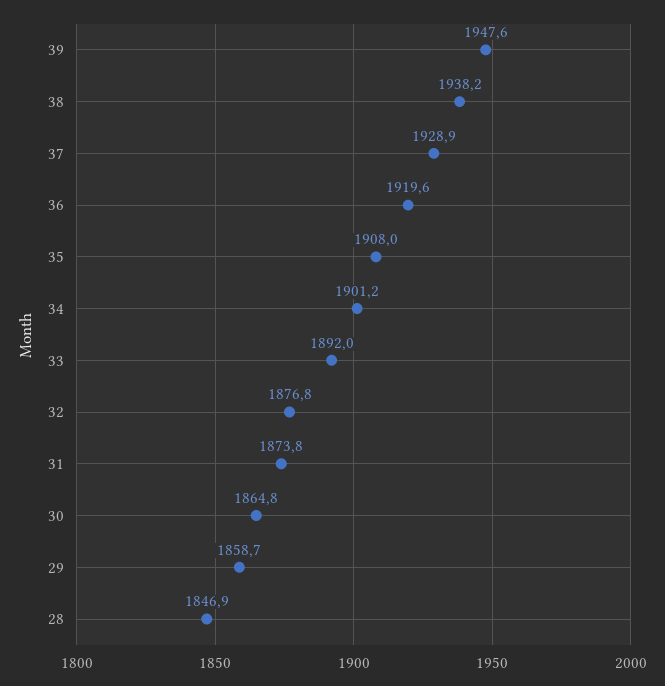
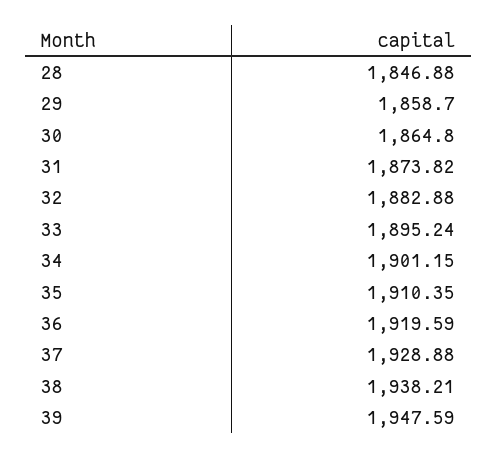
35: 1908 -> 1910.35
33: 1892 -> 1895.24
32: 1876.8 -> 1882.88

